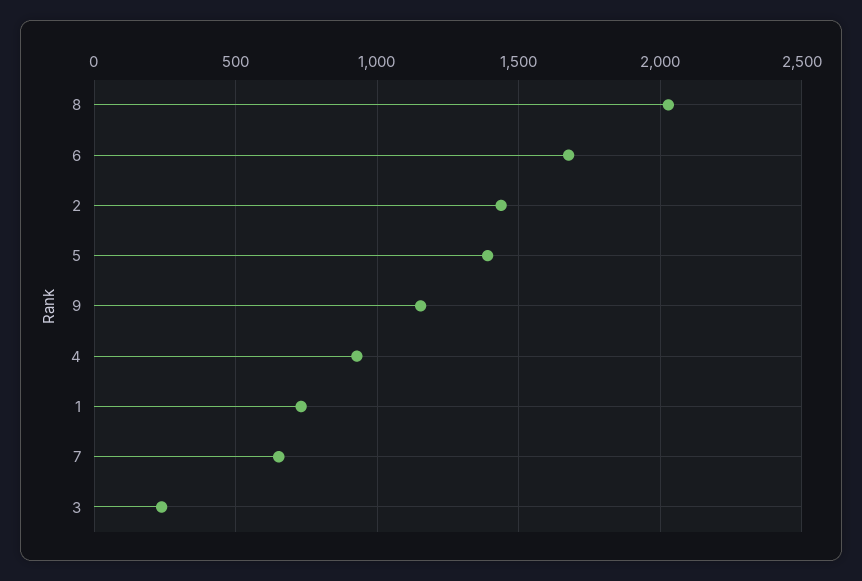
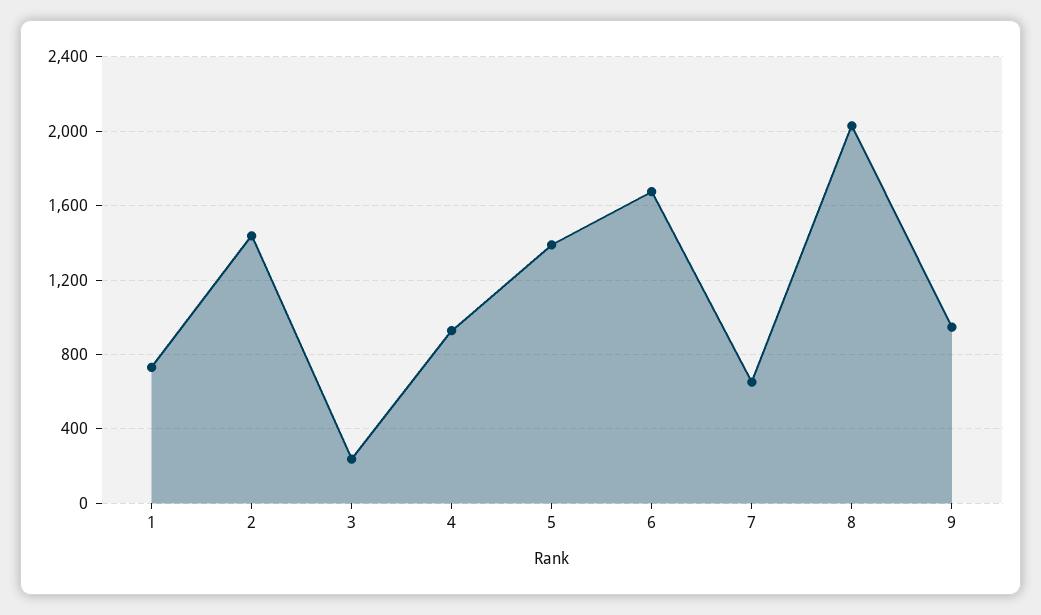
9: 1150 -> 950

